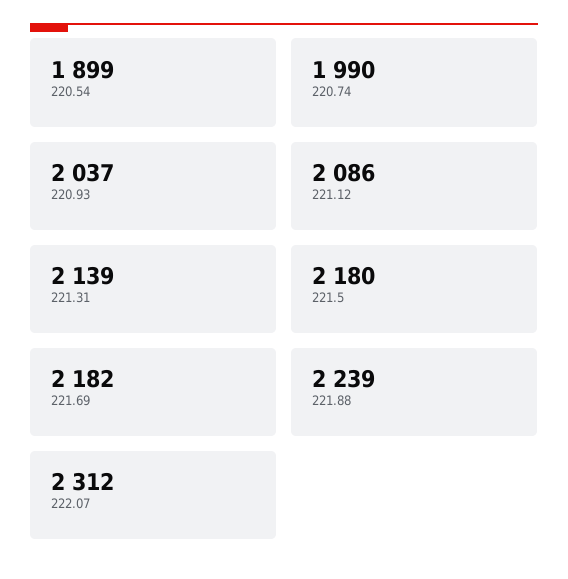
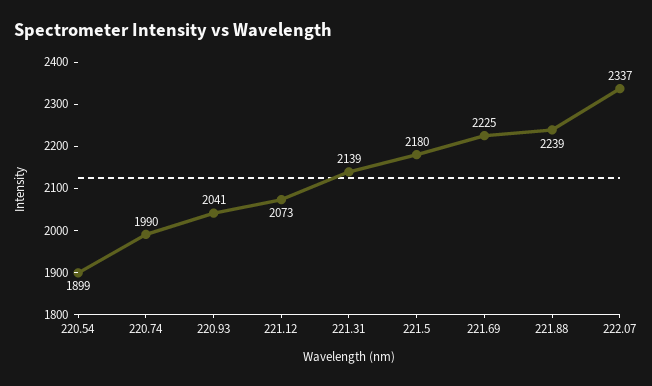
220.93: 2037 -> 2041
221.12: 2086 -> 2073
221.69: 2182 -> 2225
222.07: 2312 -> 2337

